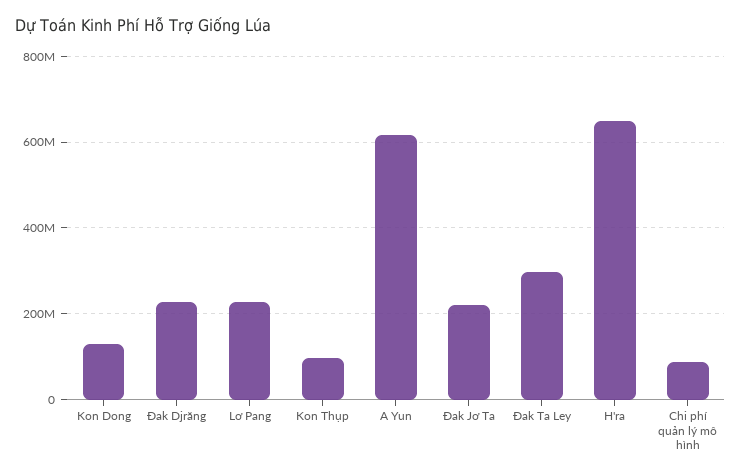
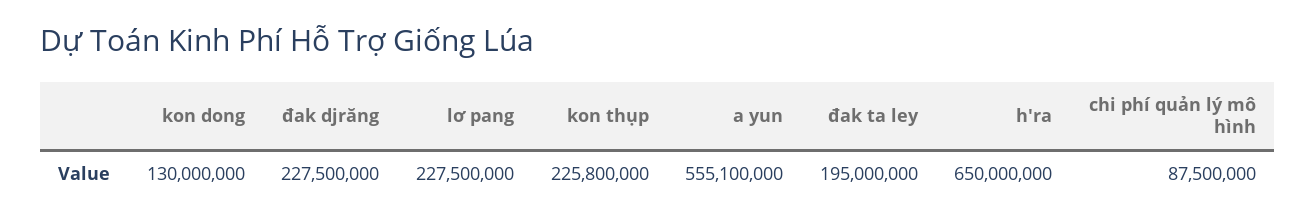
Kon Thụp: 100000000 -> 225800000
A Yun: 620000000 -> 555100000
Đak Jơ Ta: 220000000 -> none
Đak Ta Ley: 300000000 -> 195000000

